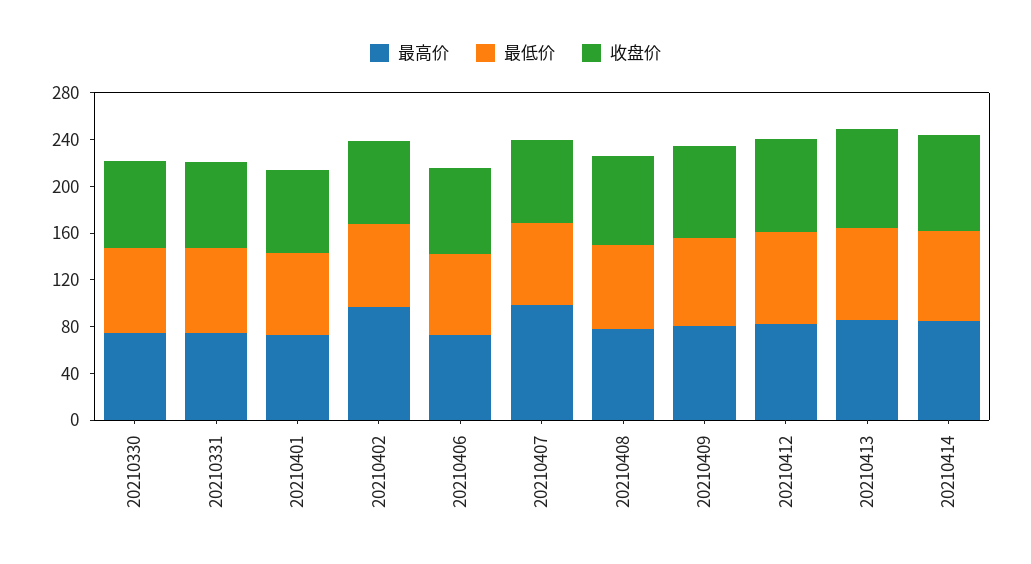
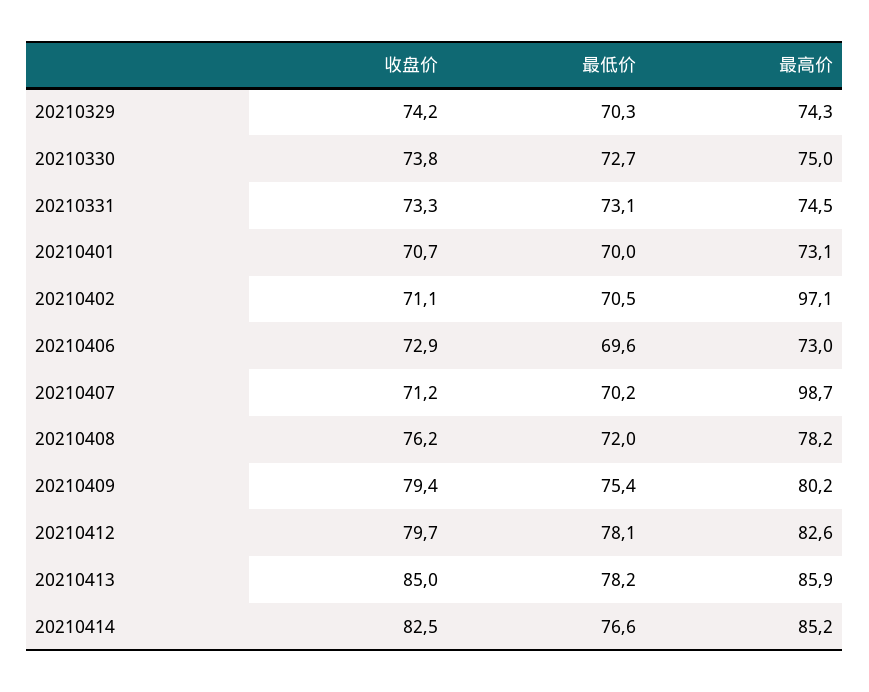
收盘价, 20210329: none -> 74.2
最低价, 20210329: none -> 70.3
最高价, 20210329: none -> 74.3

